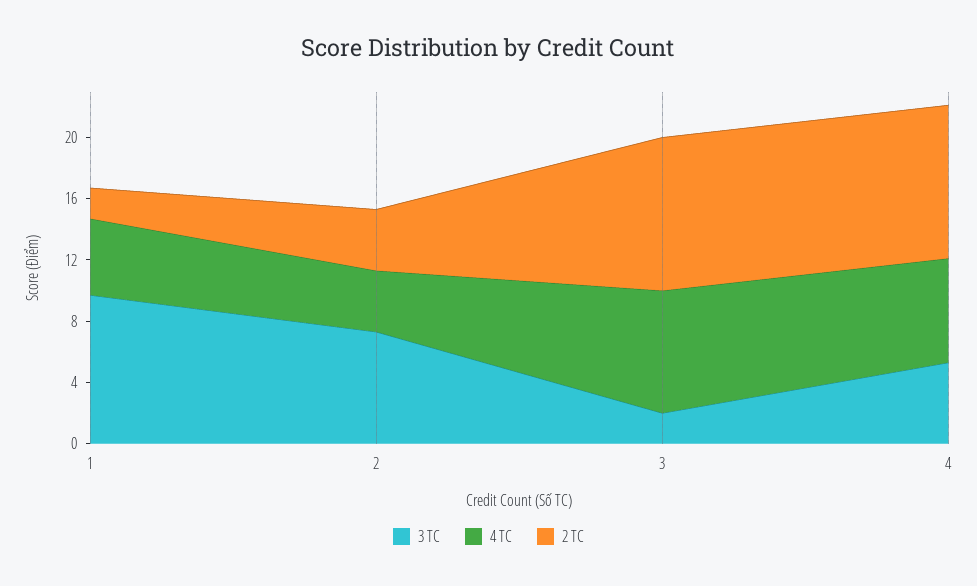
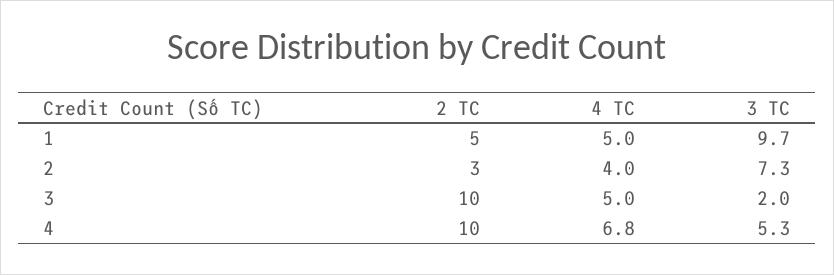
2 TC, 1: 2 -> 5
2 TC, 2: 4 -> 3
4 TC, 3: 8 -> 5

